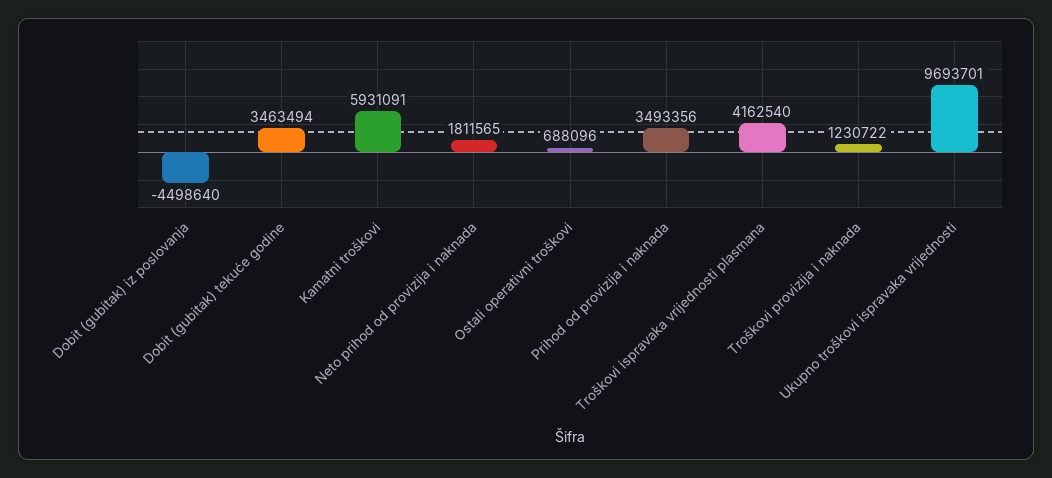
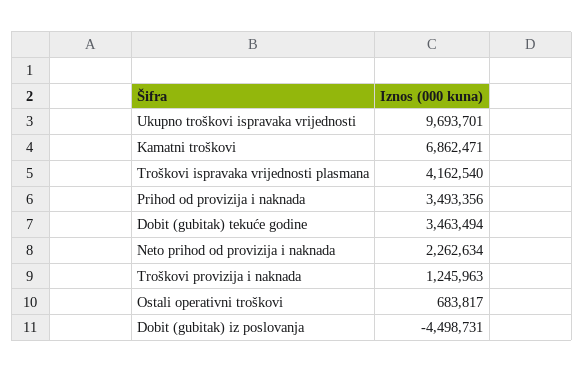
Dobit (gubitak) iz poslovanja: -4498640 -> -4498731
Kamatni troškovi: 5931091 -> 6862471
Neto prihod od provizija i naknada: 1811565 -> 2262634
Ostali operativni troškovi: 688096 -> 683817
Troškovi provizija i naknada: 1230722 -> 1245963

